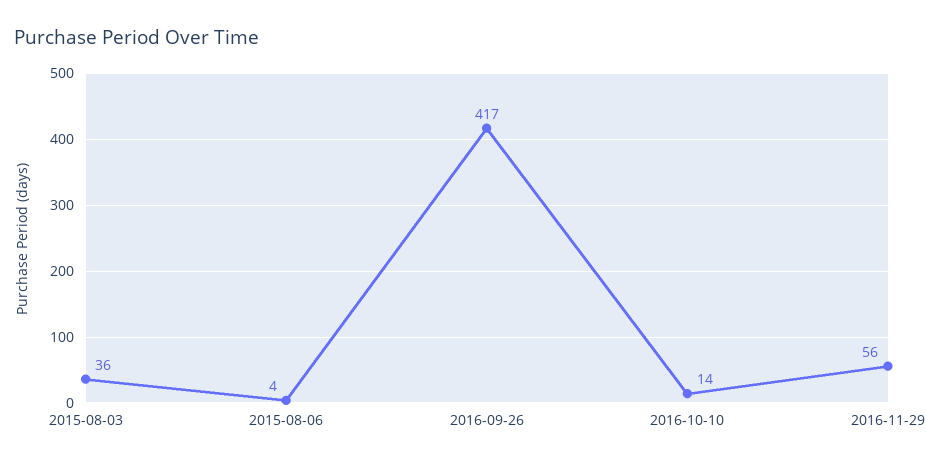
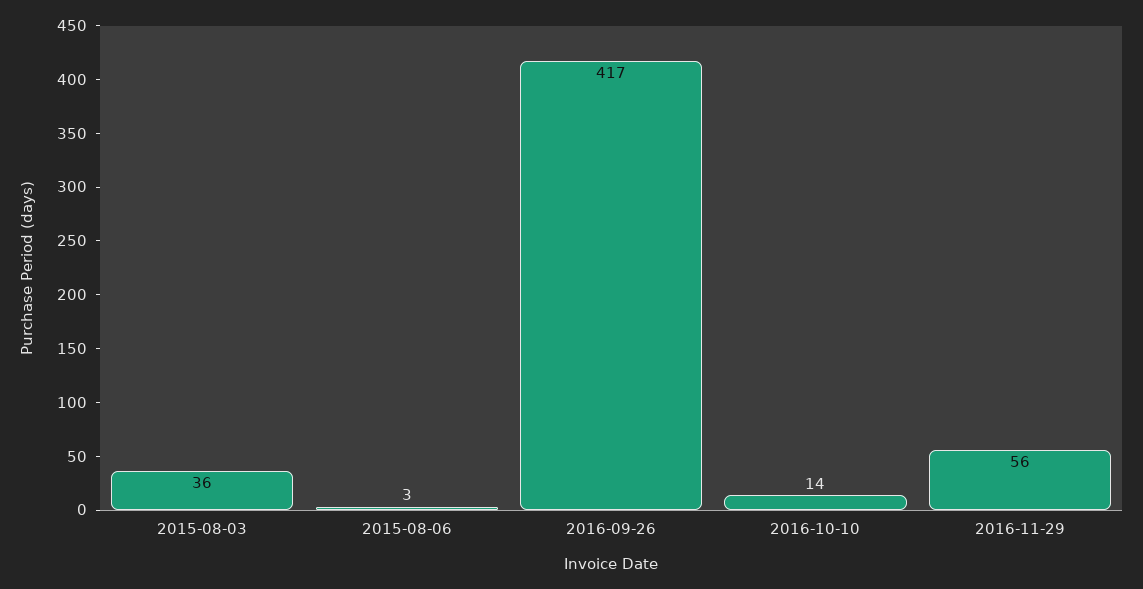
2015-08-06: 4 -> 3

